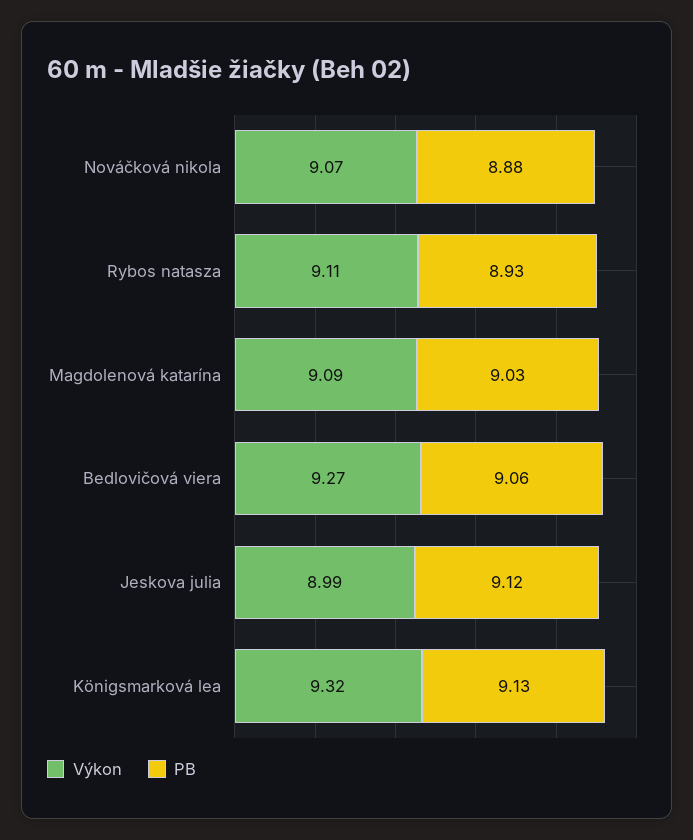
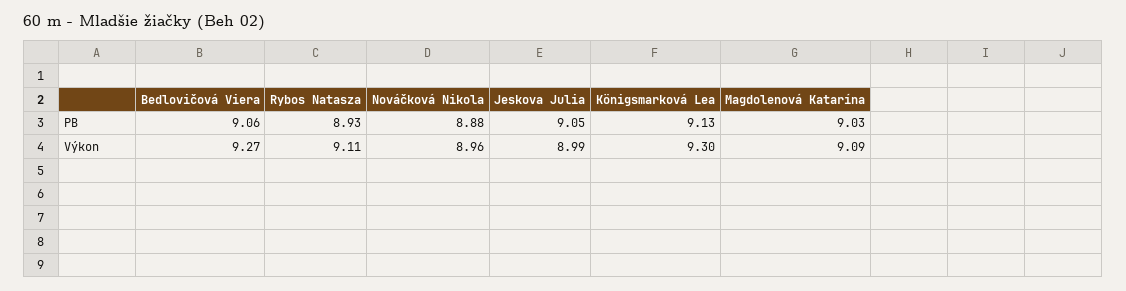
Výkon, Nováčková nikola: 9.07 -> 8.96
PB, Jeskova julia: 9.12 -> 9.05
Výkon, Königsmarková lea: 9.32 -> 9.3

